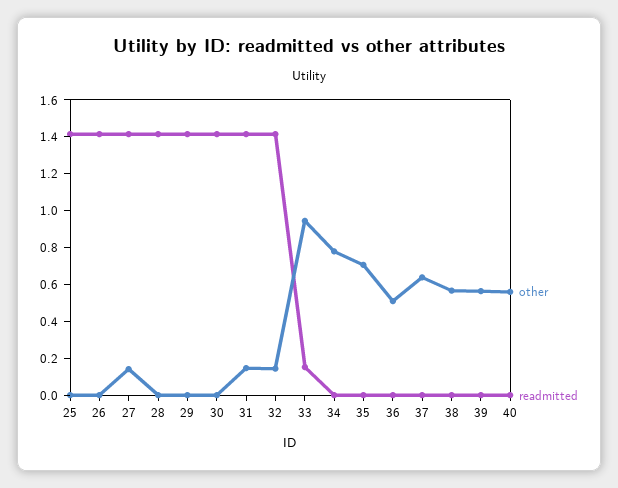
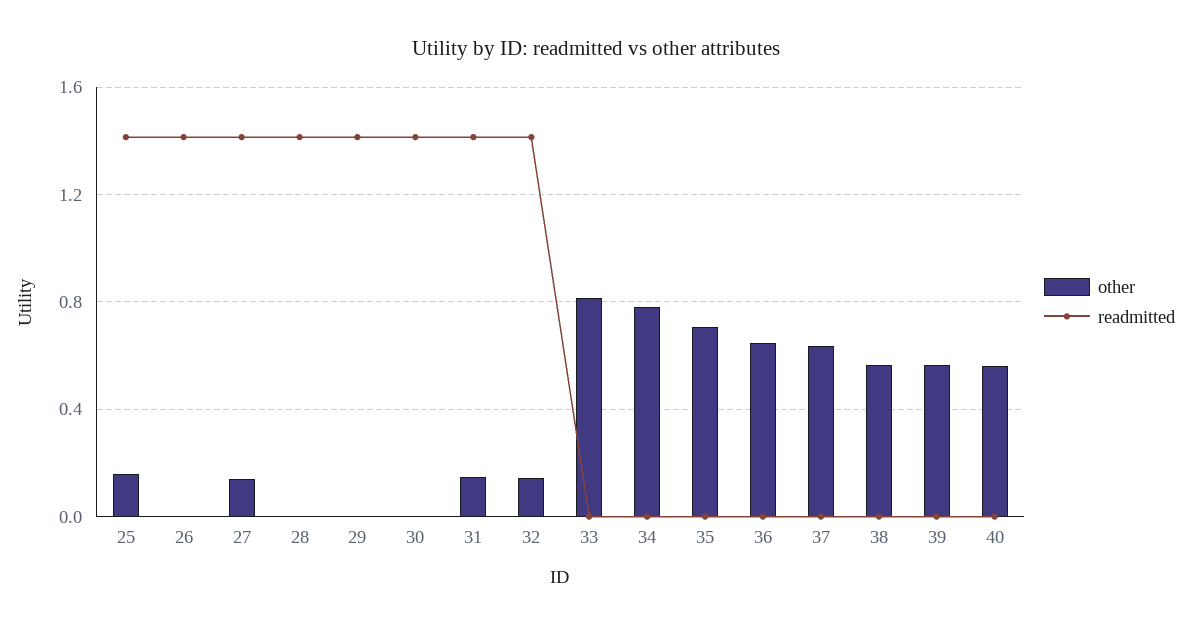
other, 25: 0 -> 0.15
other, 33: 0.95 -> 0.8
readmitted, 33: 0.15 -> 0
other, 36: 0.5 -> 0.65

